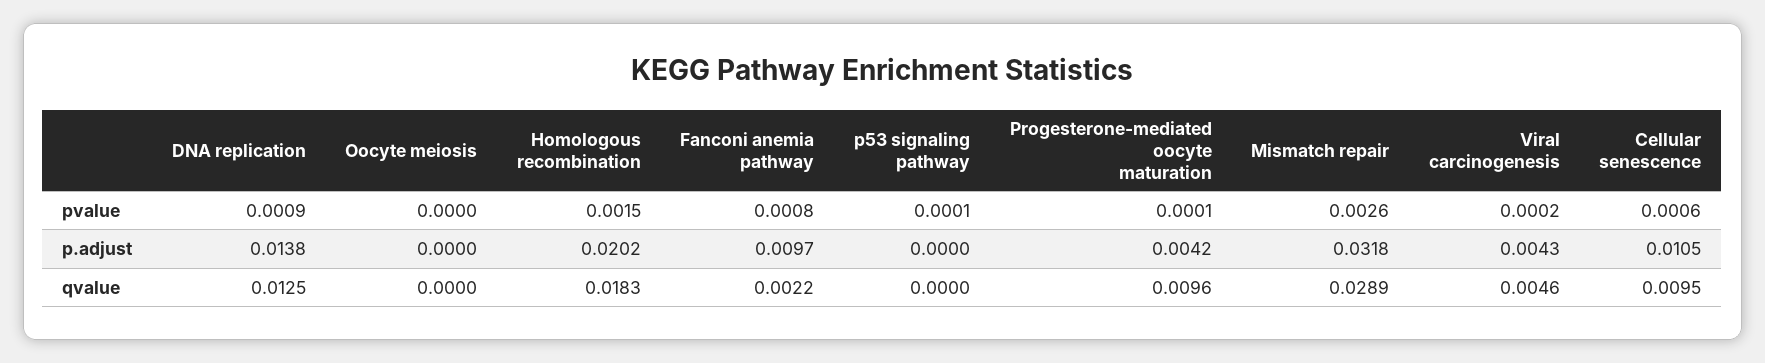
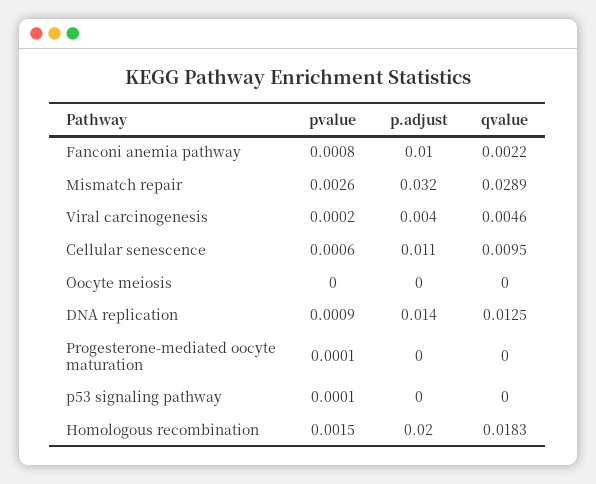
Progesterone-mediated oocyte maturation, p.adjust: 0.0042 -> 0
Progesterone-mediated oocyte maturation, qvalue: 0.0096 -> 0

